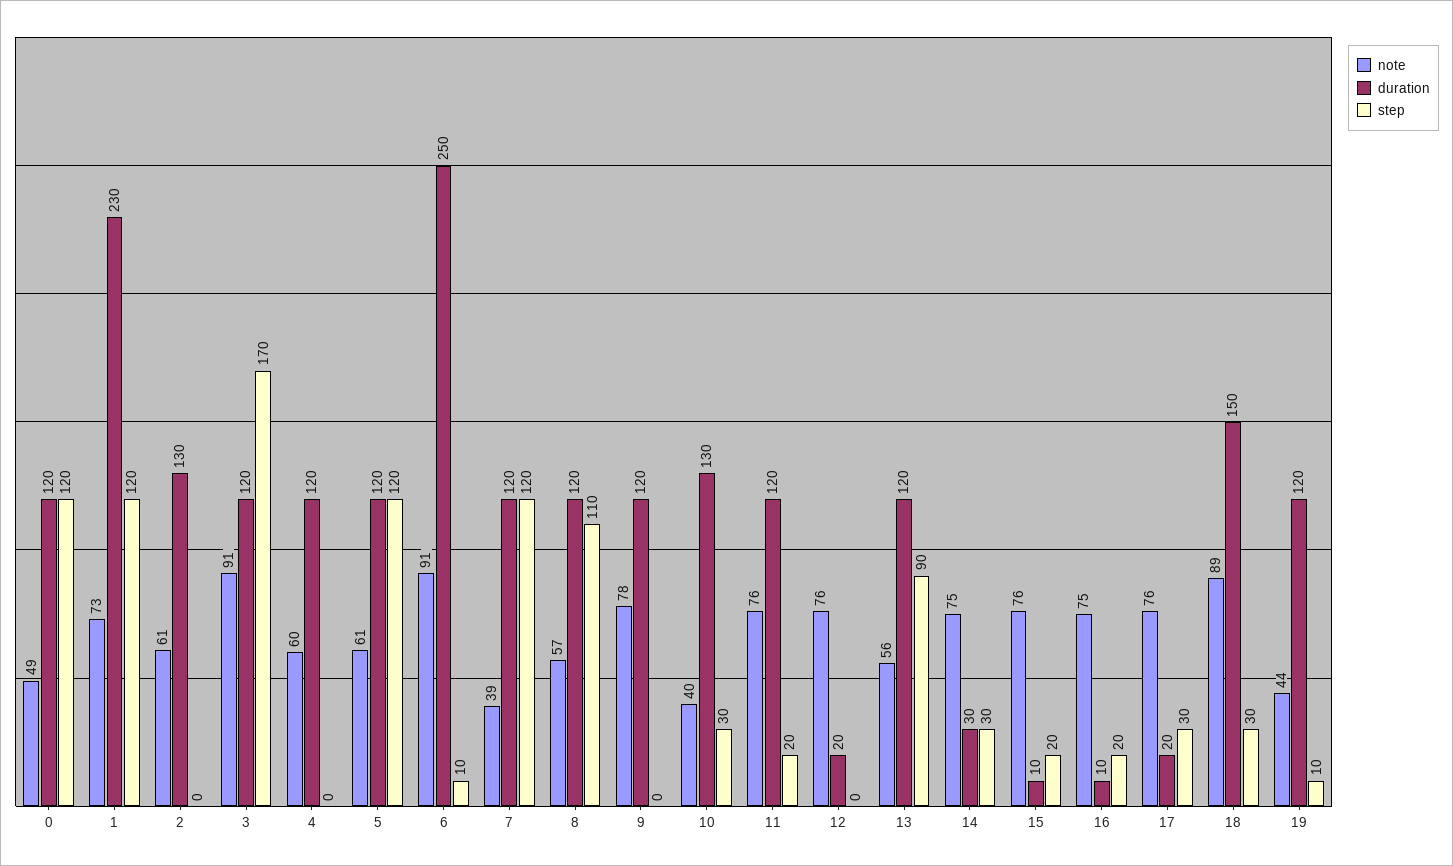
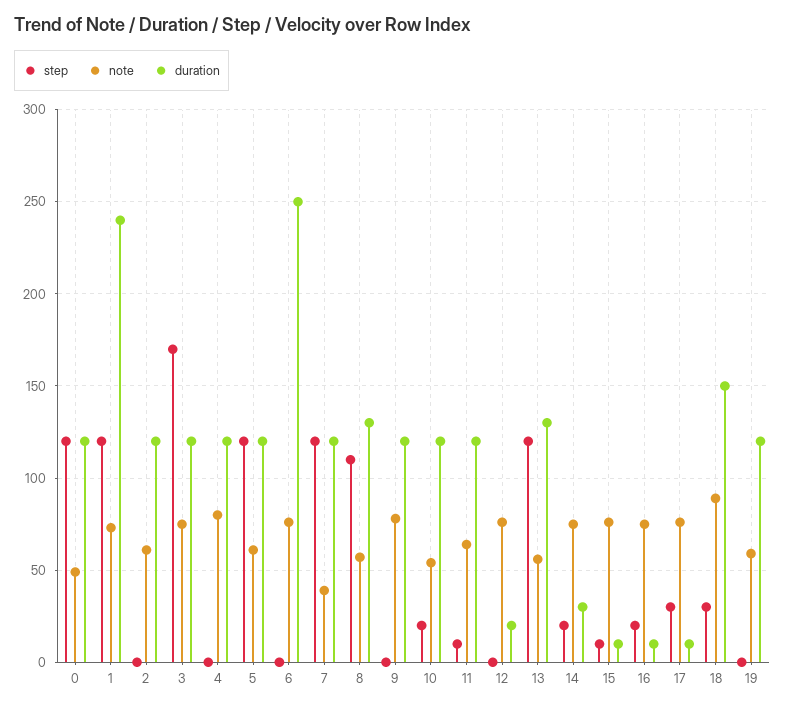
duration, 1: 230 -> 240
duration, 2: 130 -> 120
note, 3: 91 -> 75
note, 4: 60 -> 80
note, 6: 91 -> 75
step, 6: 10 -> 0
duration, 8: 120 -> 130
note, 10: 40 -> 55
duration, 10: 130 -> 120
step, 10: 30 -> 20
note, 11: 76 -> 65
step, 11: 20 -> 10
duration, 13: 120 -> 130
step, 13: 90 -> 120
step, 14: 30 -> 20
step, 15: 20 -> 10
duration, 17: 20 -> 10
note, 19: 44 -> 60
step, 19: 10 -> 0

